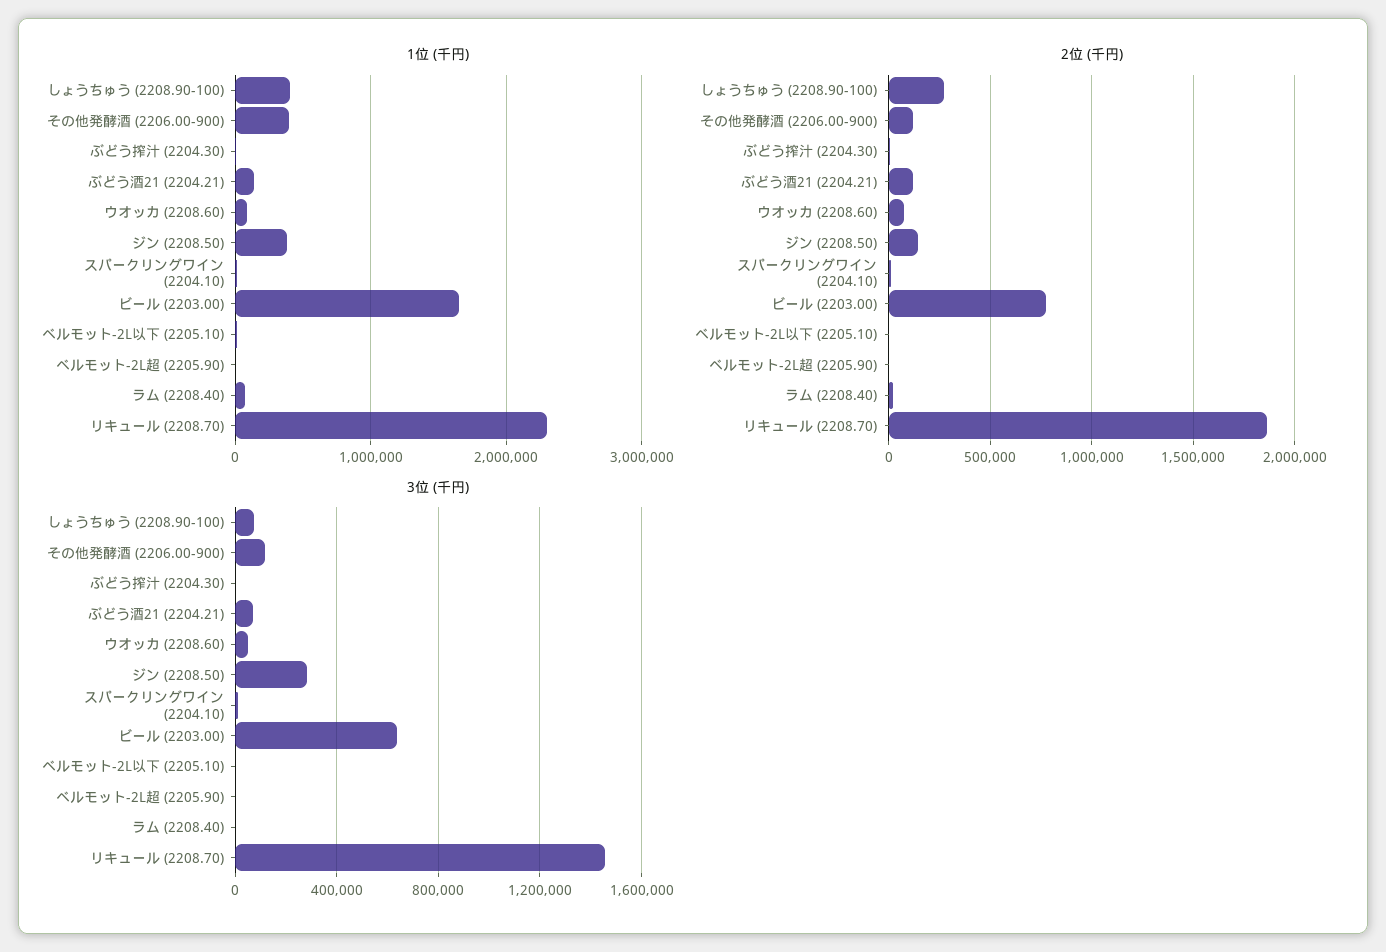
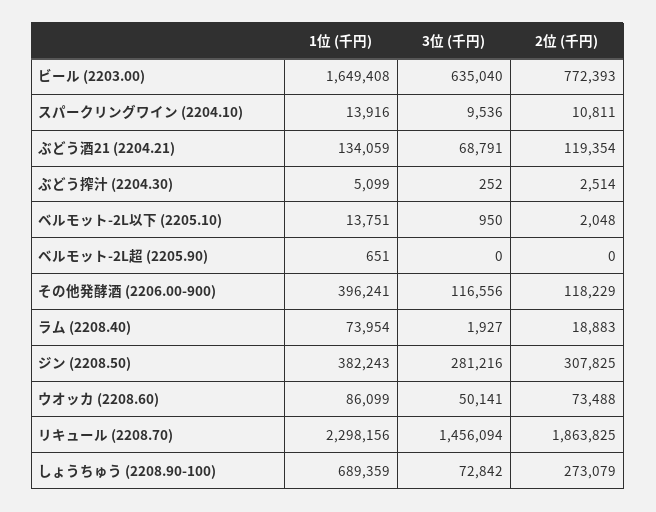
1位 (千円), しょうちゅう (2208.90-100): 400000 -> 689359
2位 (千円), ジン (2208.50): 150000 -> 307825

